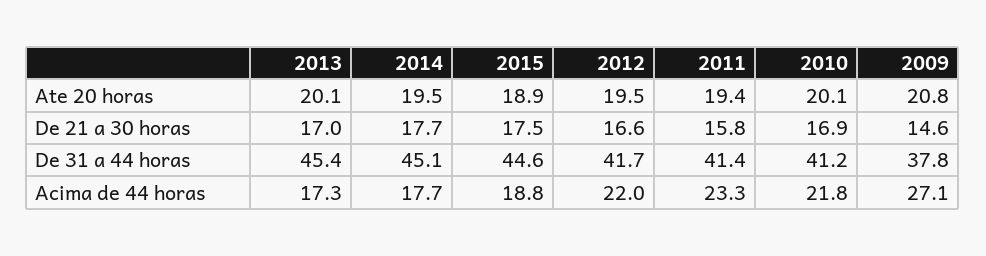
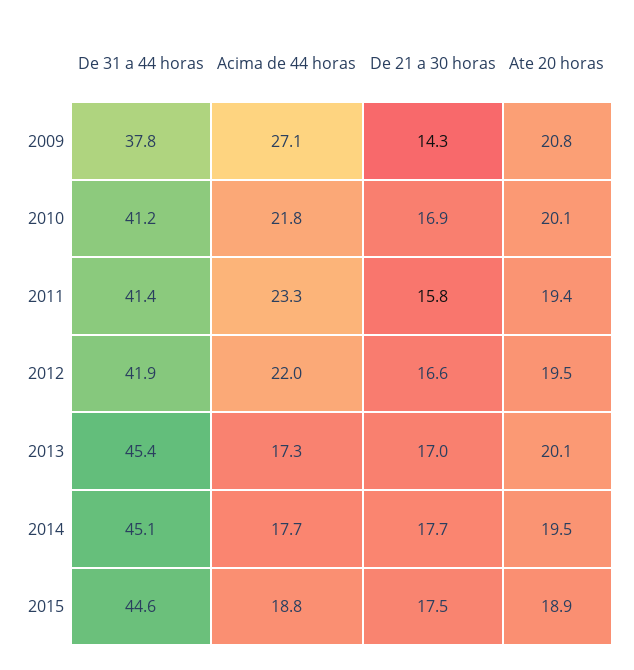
2009, De 21 a 30 horas: 14.6 -> 14.3
2012, De 31 a 44 horas: 41.7 -> 41.9

